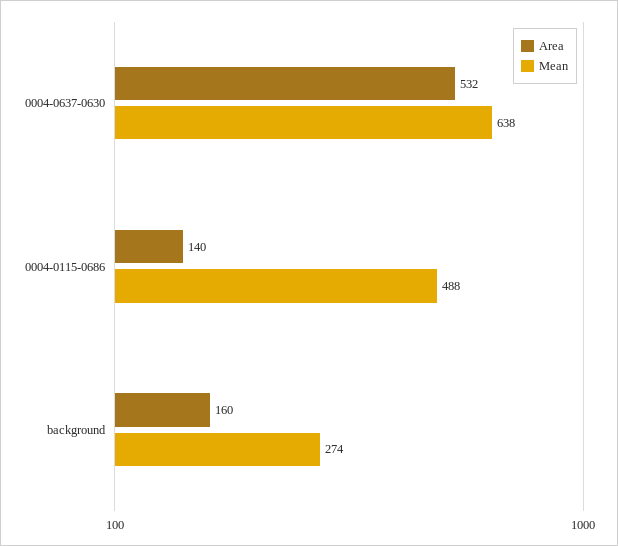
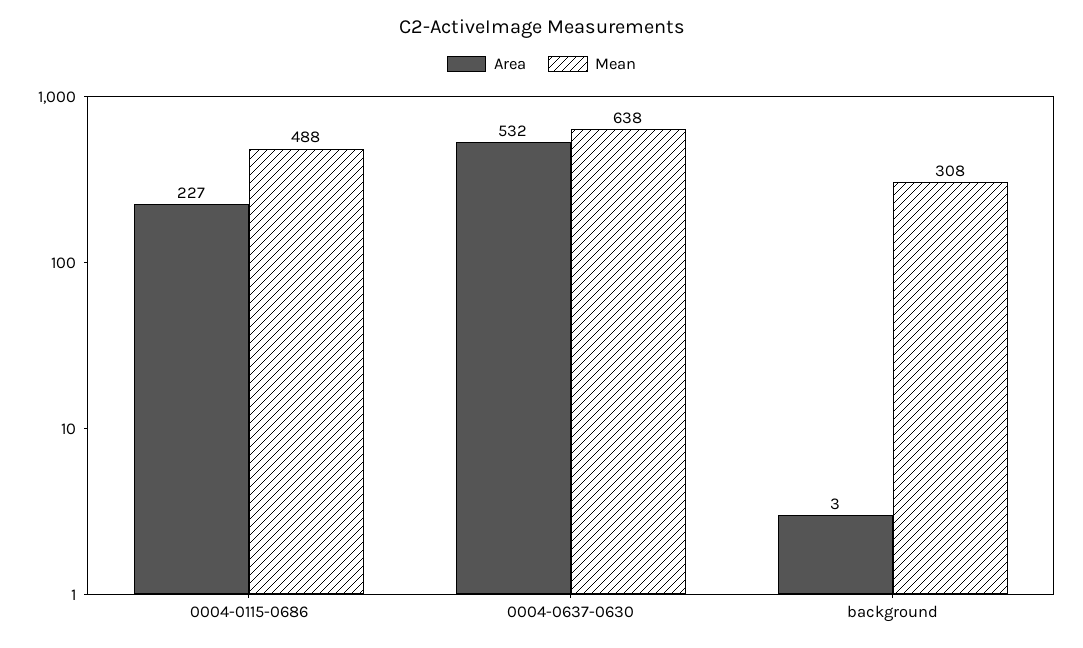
Area, 0004-0115-0686: 140 -> 227
Area, background: 160 -> 3
Mean, background: 274 -> 308

